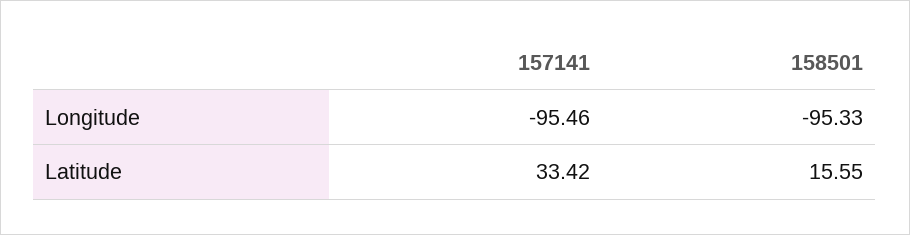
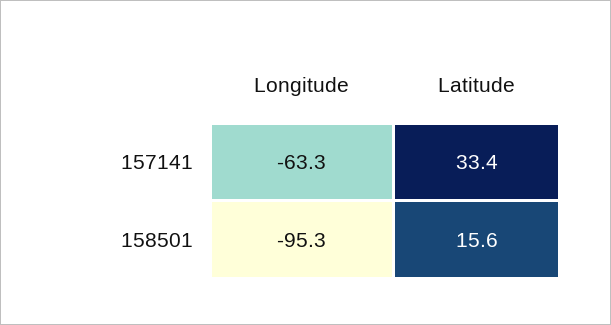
157141, Longitude: -95.46 -> -63.3

